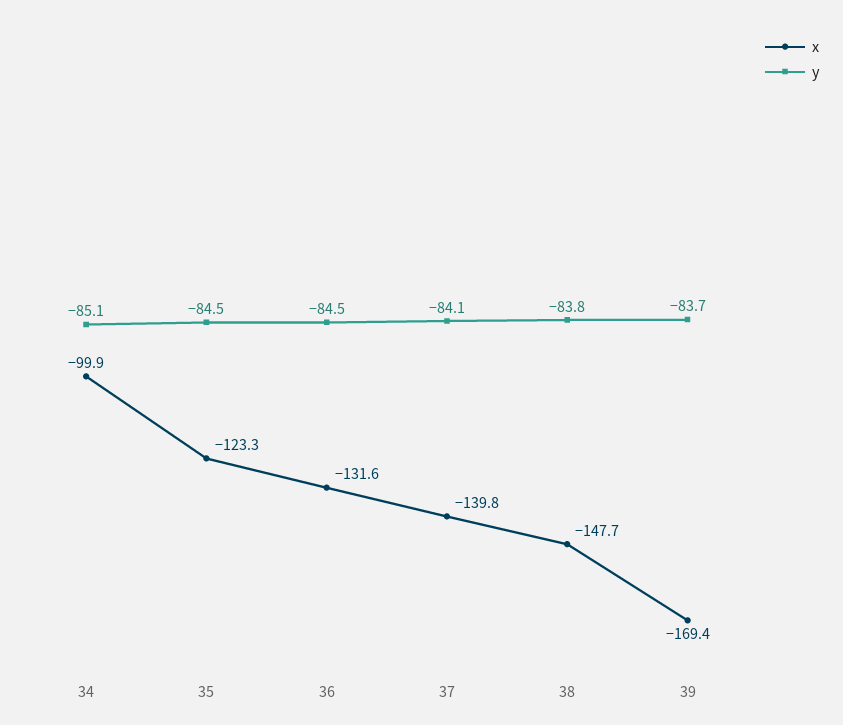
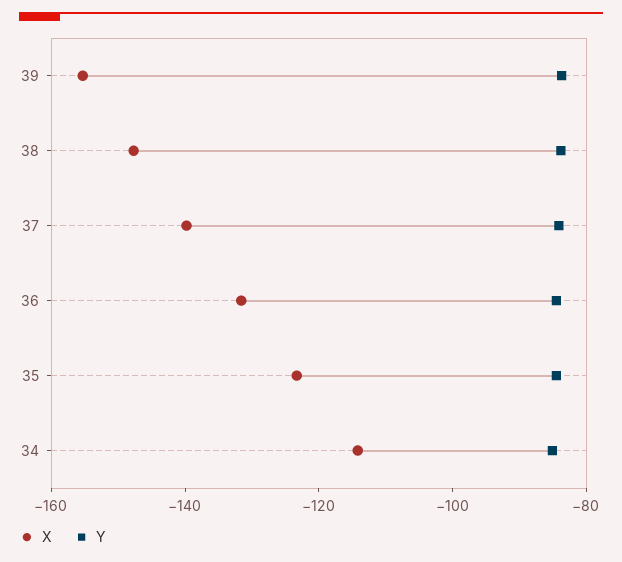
x, 34: -99.9 -> -115
x, 39: -169.4 -> -155

